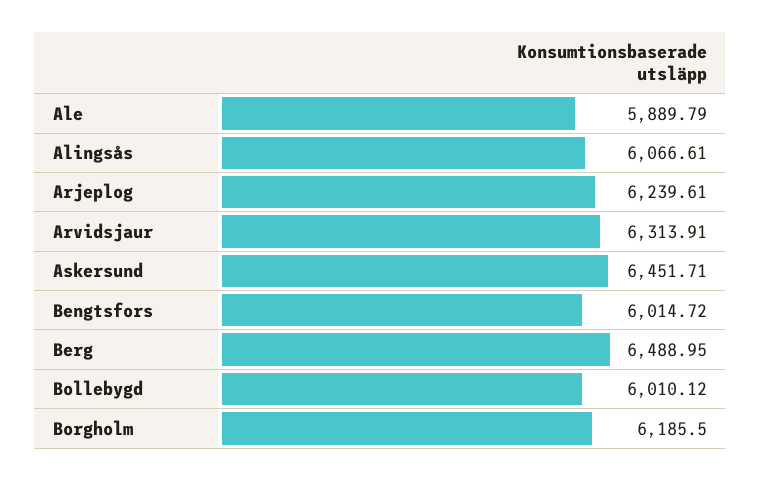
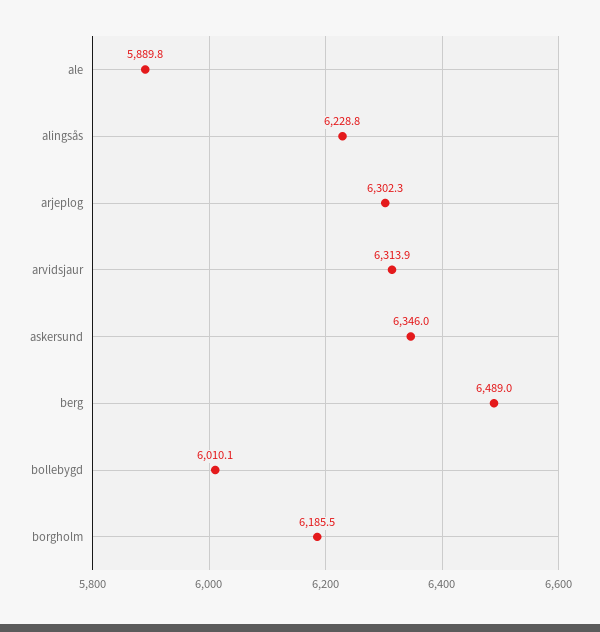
Alingsås: 6066.61 -> 6228.8
Arjeplog: 6239.61 -> 6302.3
Askersund: 6451.71 -> 6346
Bengtsfors: 6014.72 -> none

